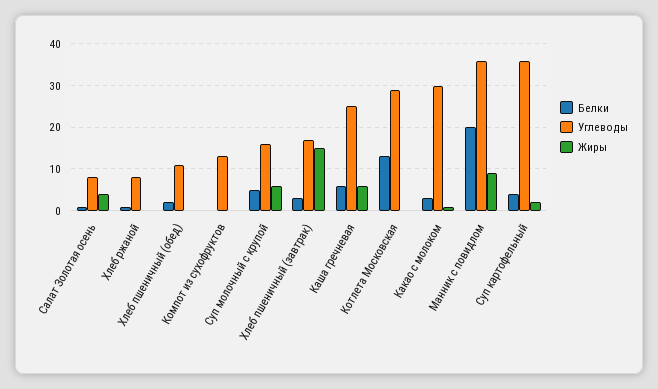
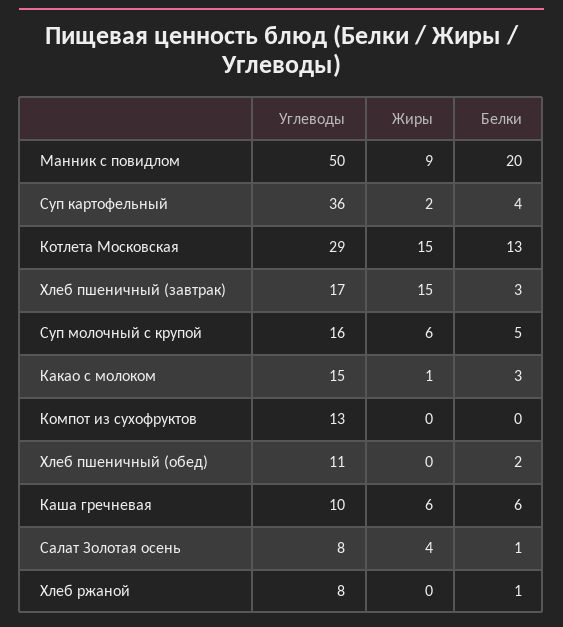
Углеводы, Каша гречневая: 25 -> 10
Жиры, Котлета Московская: 0 -> 15
Углеводы, Какао с молоком: 30 -> 15
Углеводы, Манник с повидлом: 35 -> 50

